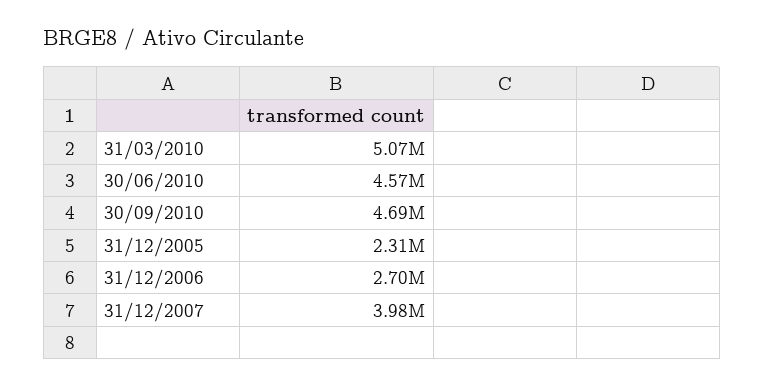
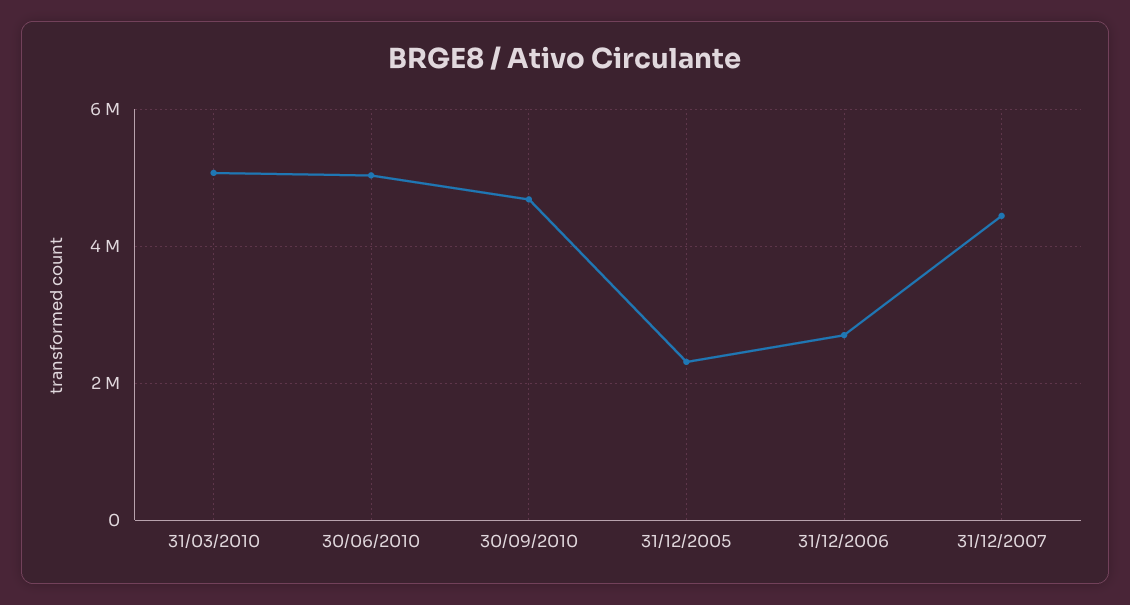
30/06/2010: 4570000 -> 5000000
31/12/2007: 3980000 -> 4400000

